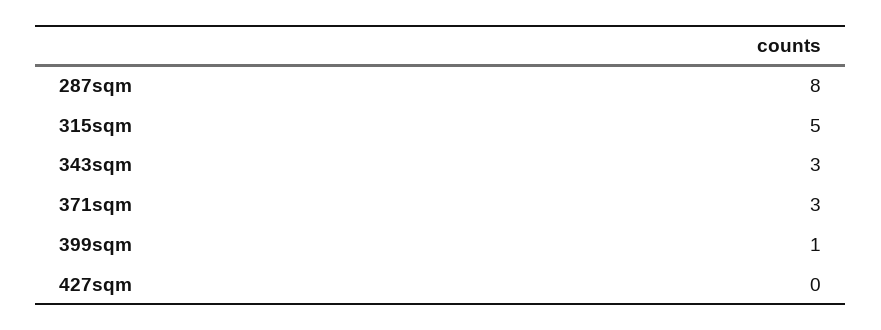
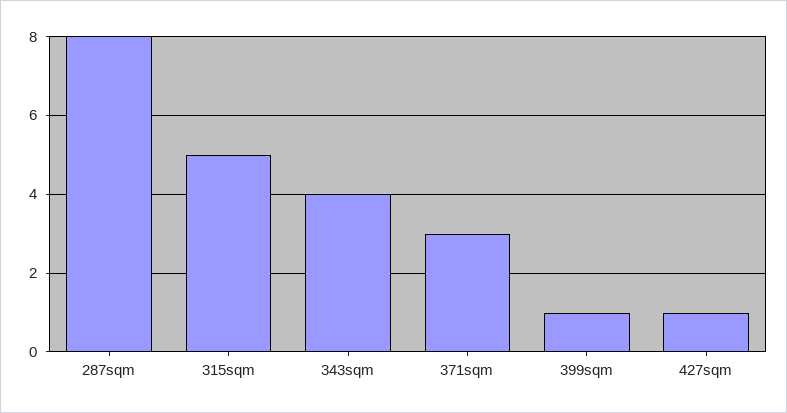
343sqm: 3 -> 4
427sqm: 0 -> 1

